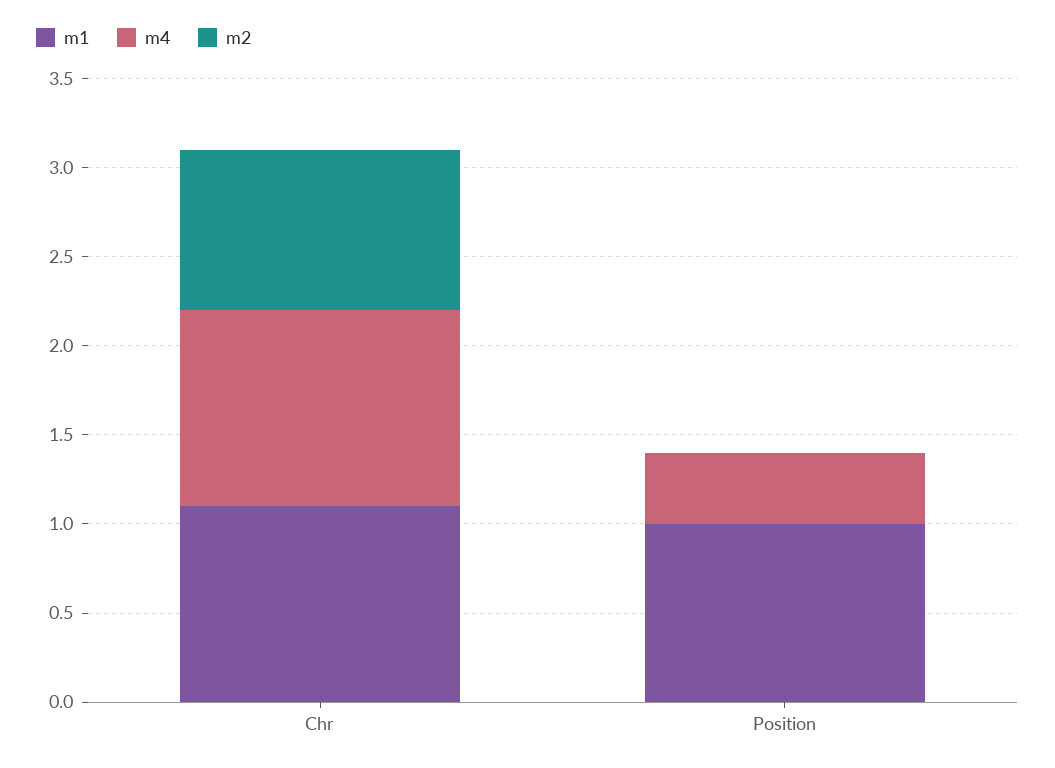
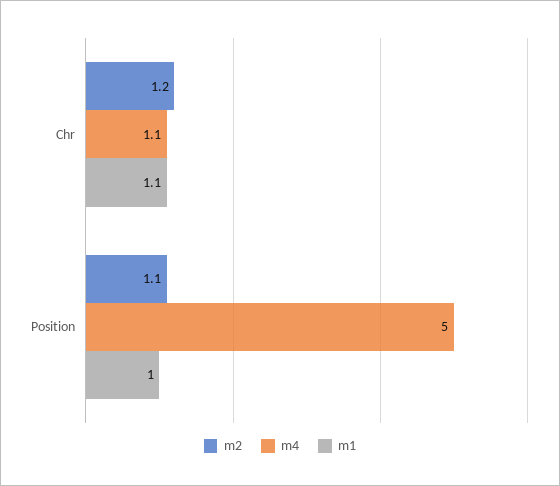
m2, Chr: 0.9 -> 1.2
m4, Position: 0.4 -> 5
m2, Position: 0 -> 1.1

